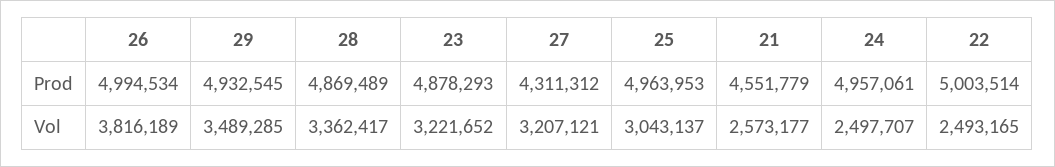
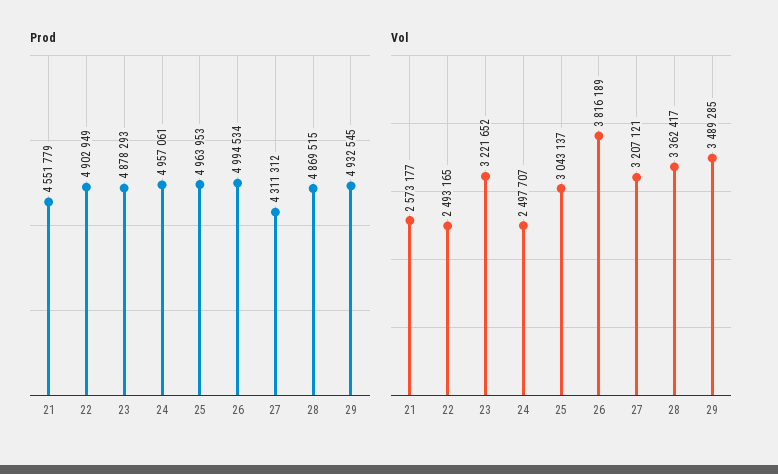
Prod, 28: 4869489 -> 4869515
Prod, 22: 5003514 -> 4902949

